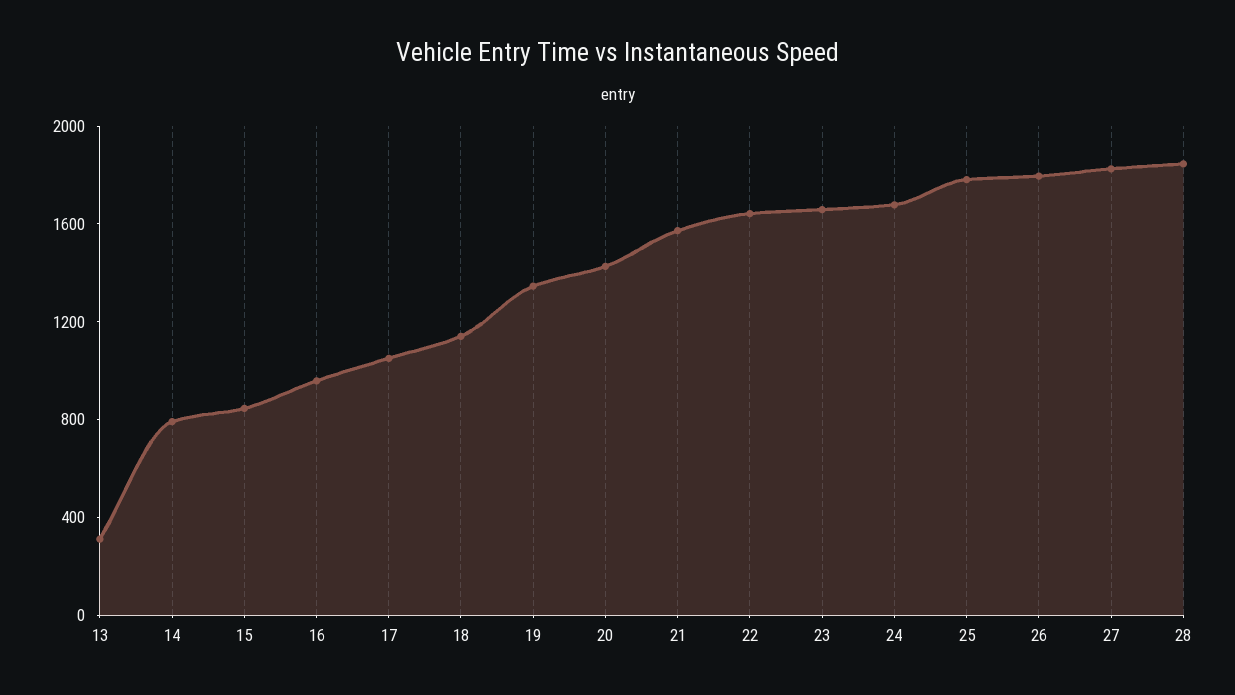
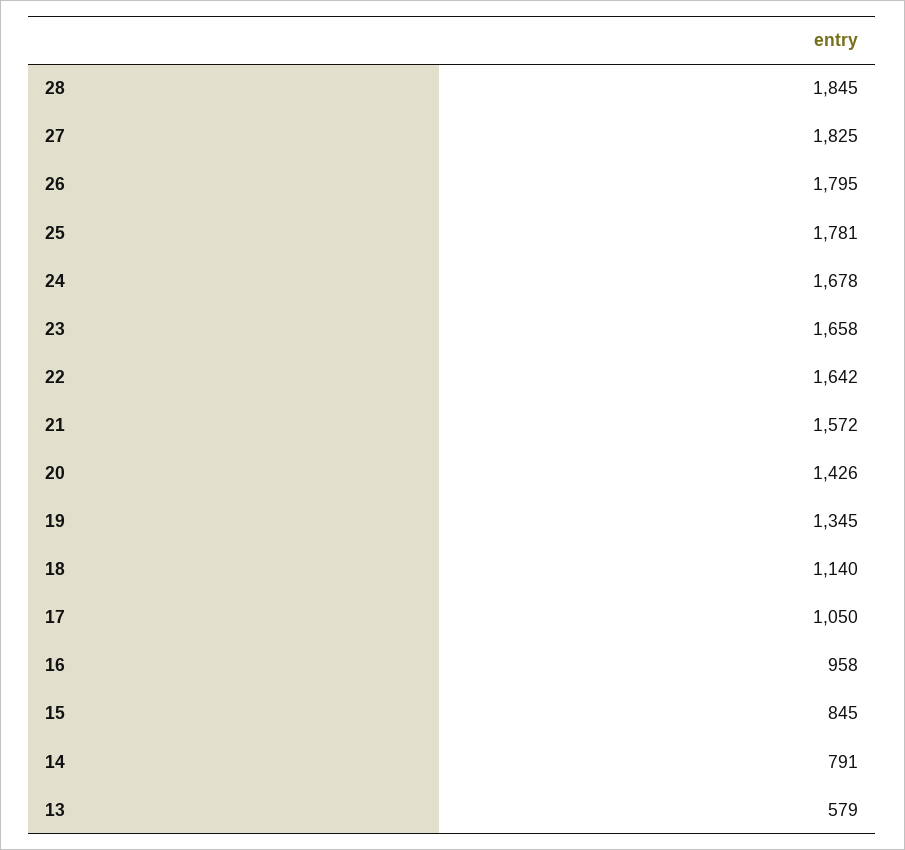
13: 300 -> 579

